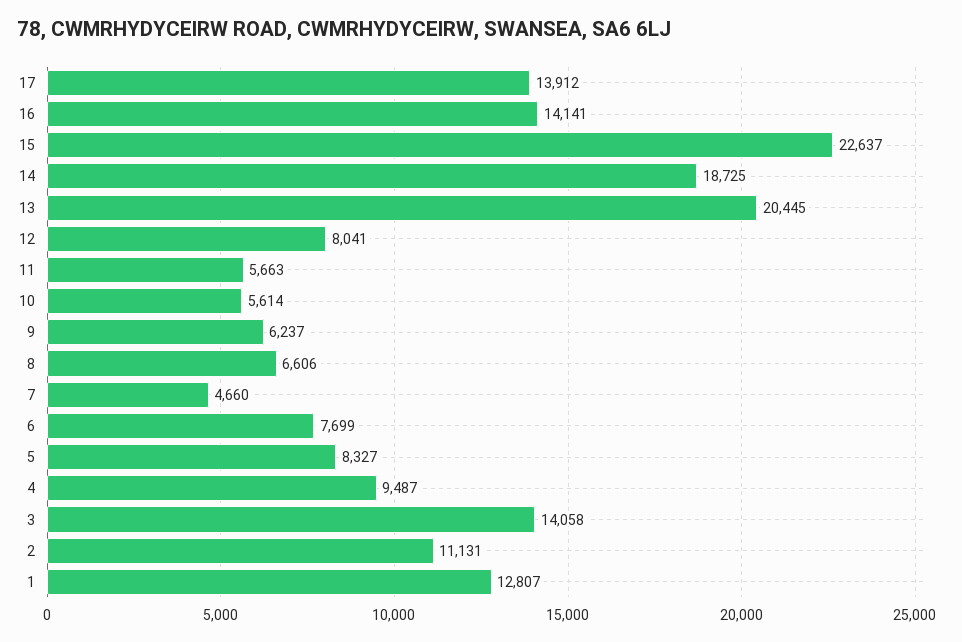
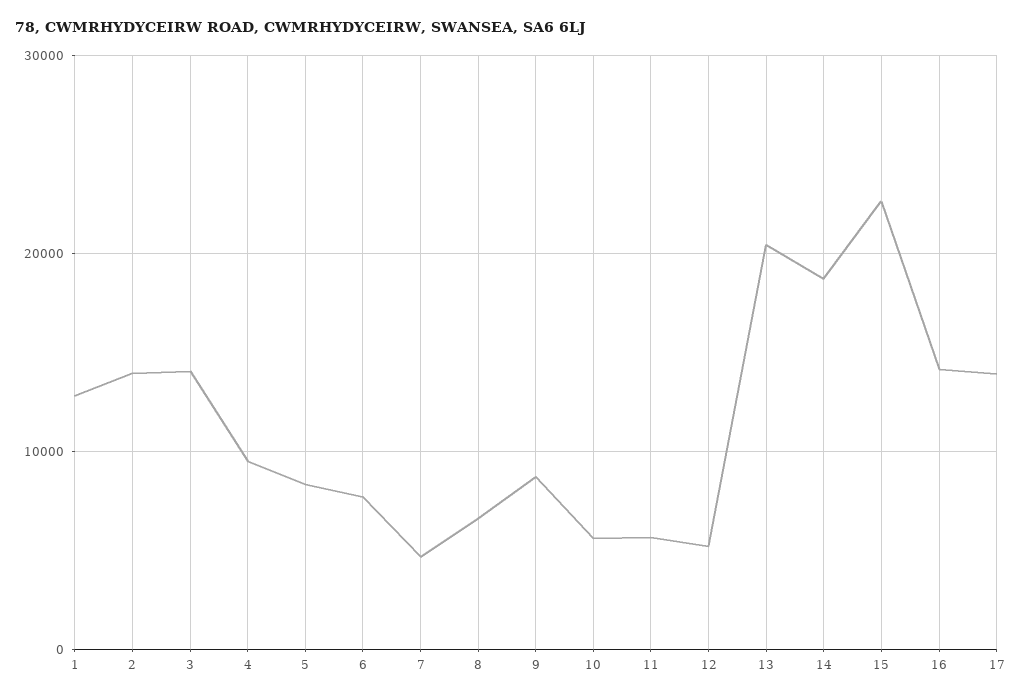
12: 8041 -> 5000
9: 6237 -> 9000
2: 11131 -> 14000

